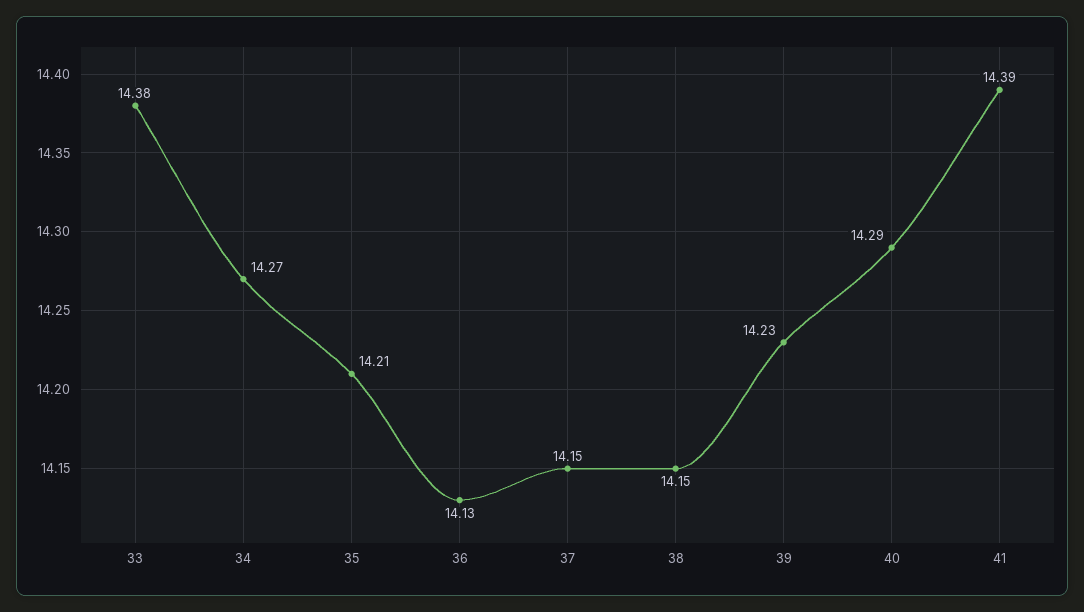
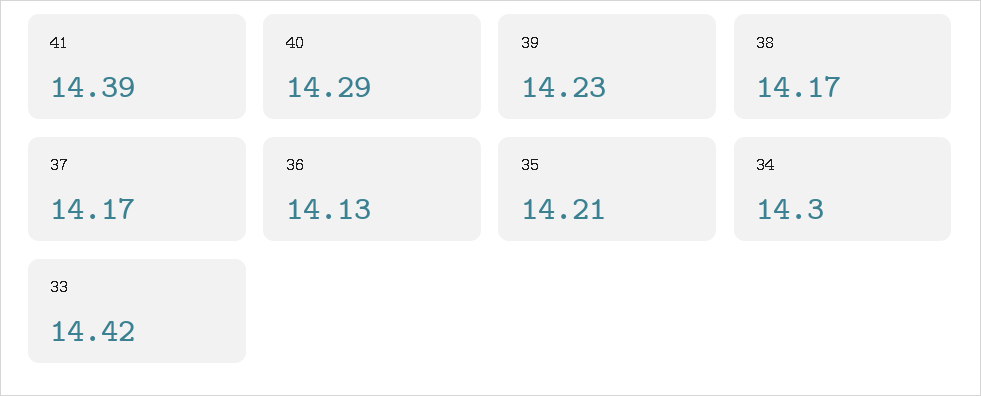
33: 14.38 -> 14.42
34: 14.27 -> 14.3
37: 14.15 -> 14.17
38: 14.15 -> 14.17

